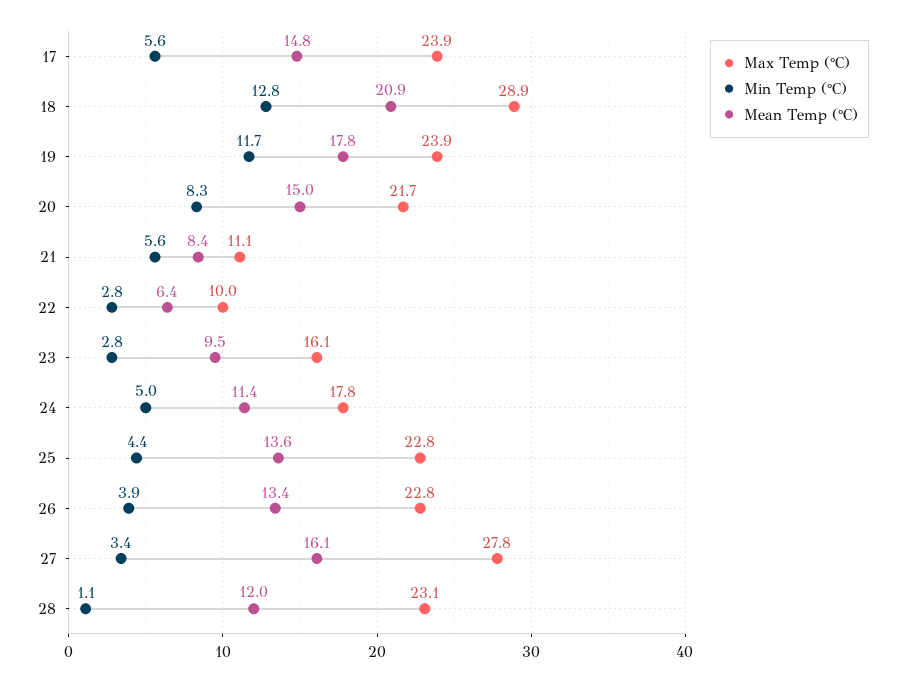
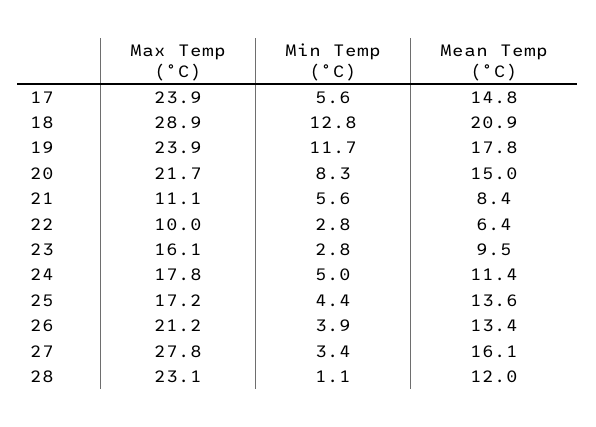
Max Temp (°C), 25: 22.8 -> 17.2
Max Temp (°C), 26: 22.8 -> 21.2

